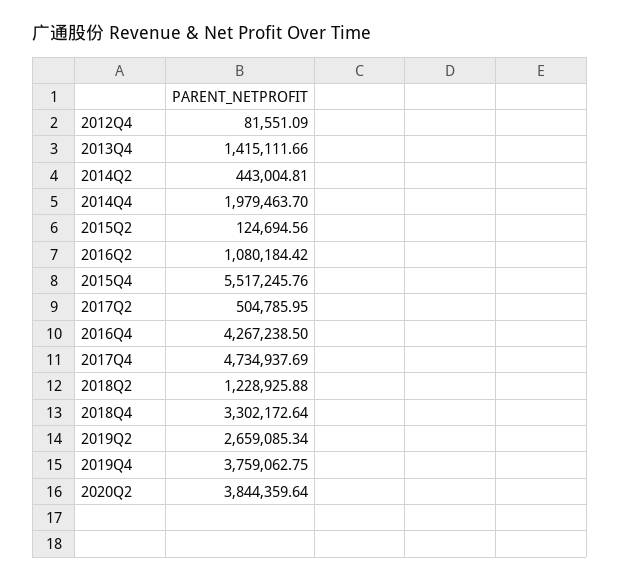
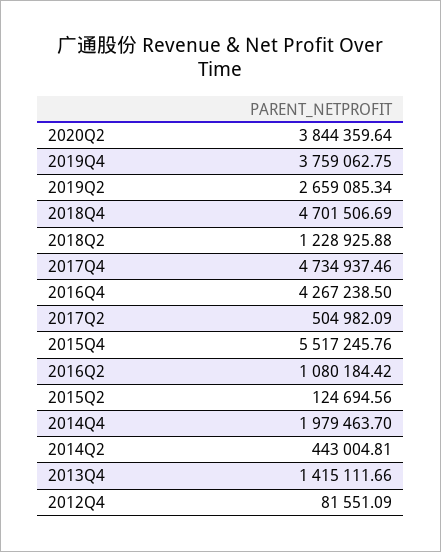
2017Q2: 504785.95 -> 504982.09
2017Q4: 4734937.69 -> 4734937.46
2018Q4: 3302172.64 -> 4701506.69

